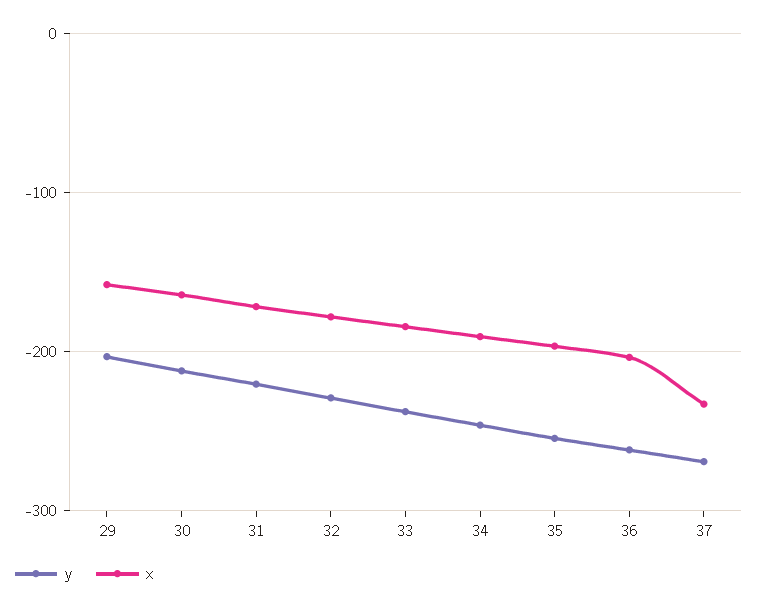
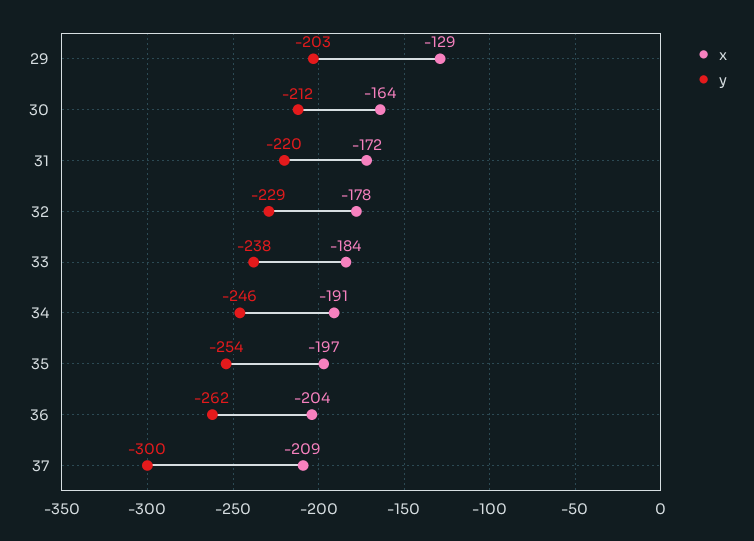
x, 29: -160 -> -129
y, 37: -270 -> -300
x, 37: -230 -> -209

